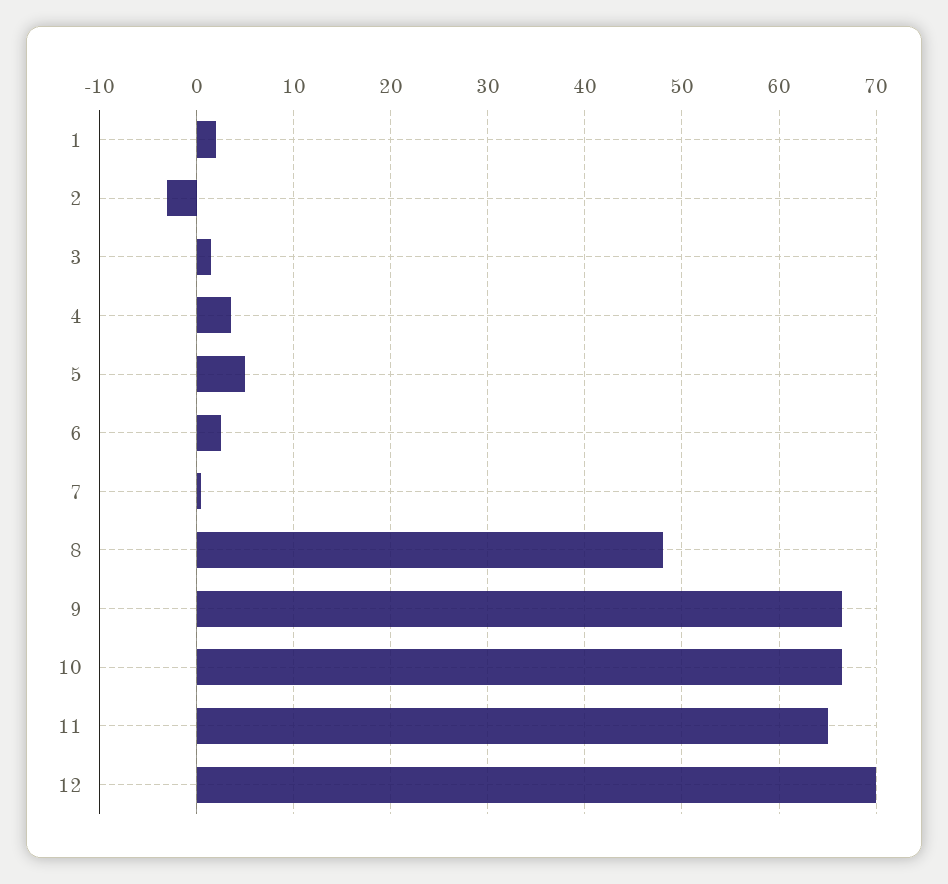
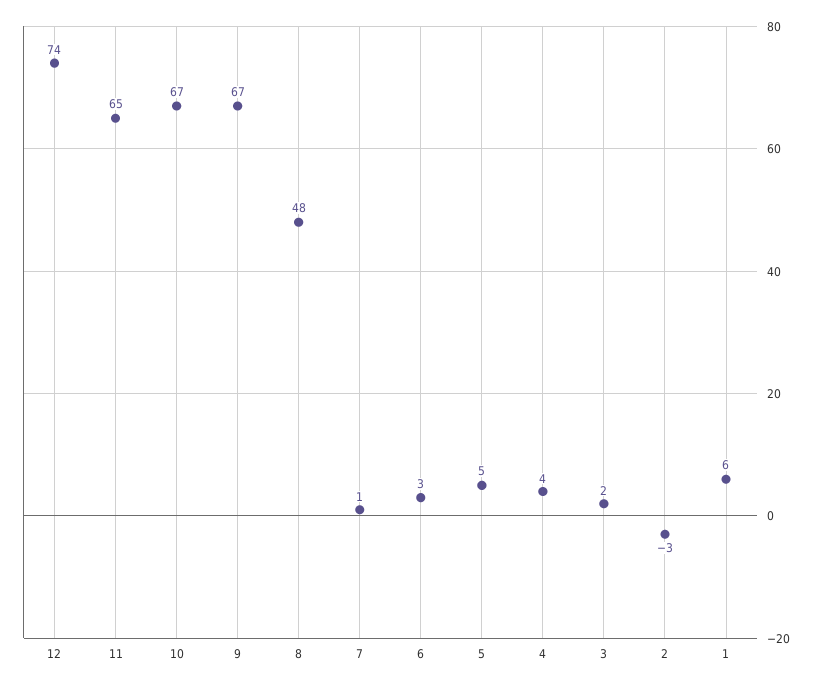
1: 2 -> 6
12: 70 -> 74

